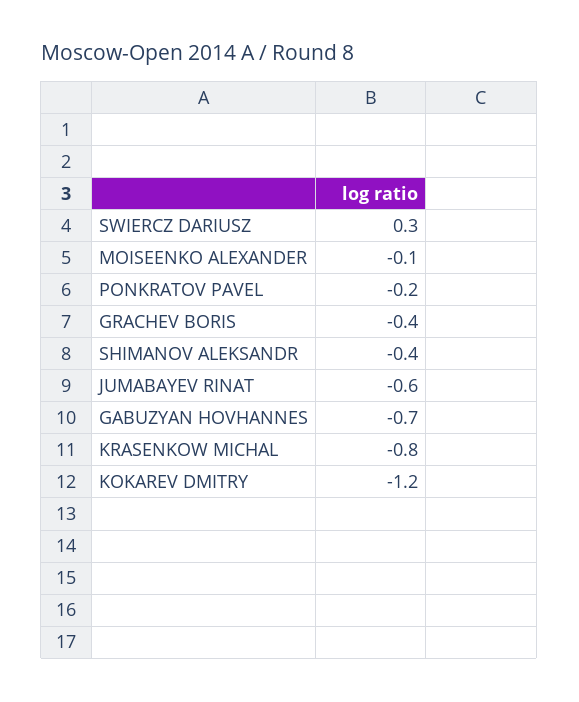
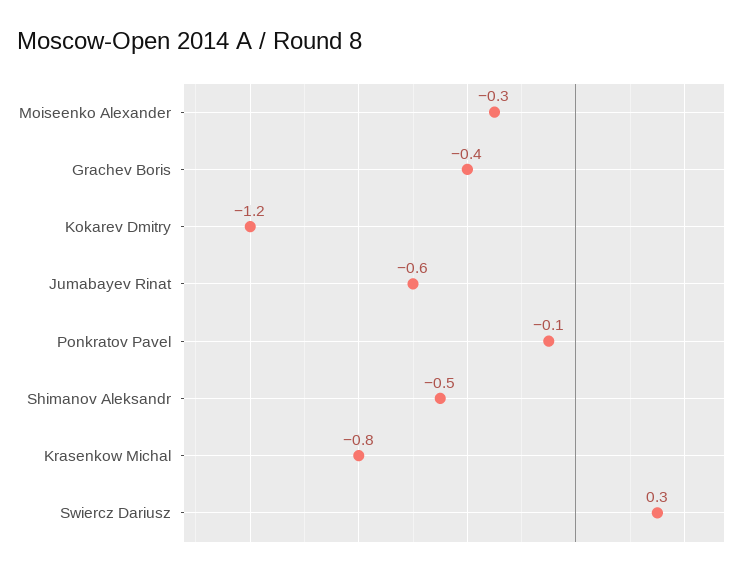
MOISEENKO ALEXANDER: -0.1 -> -0.3
PONKRATOV PAVEL: -0.2 -> -0.1
SHIMANOV ALEKSANDR: -0.4 -> -0.5
GABUZYAN HOVHANNES: -0.7 -> none

